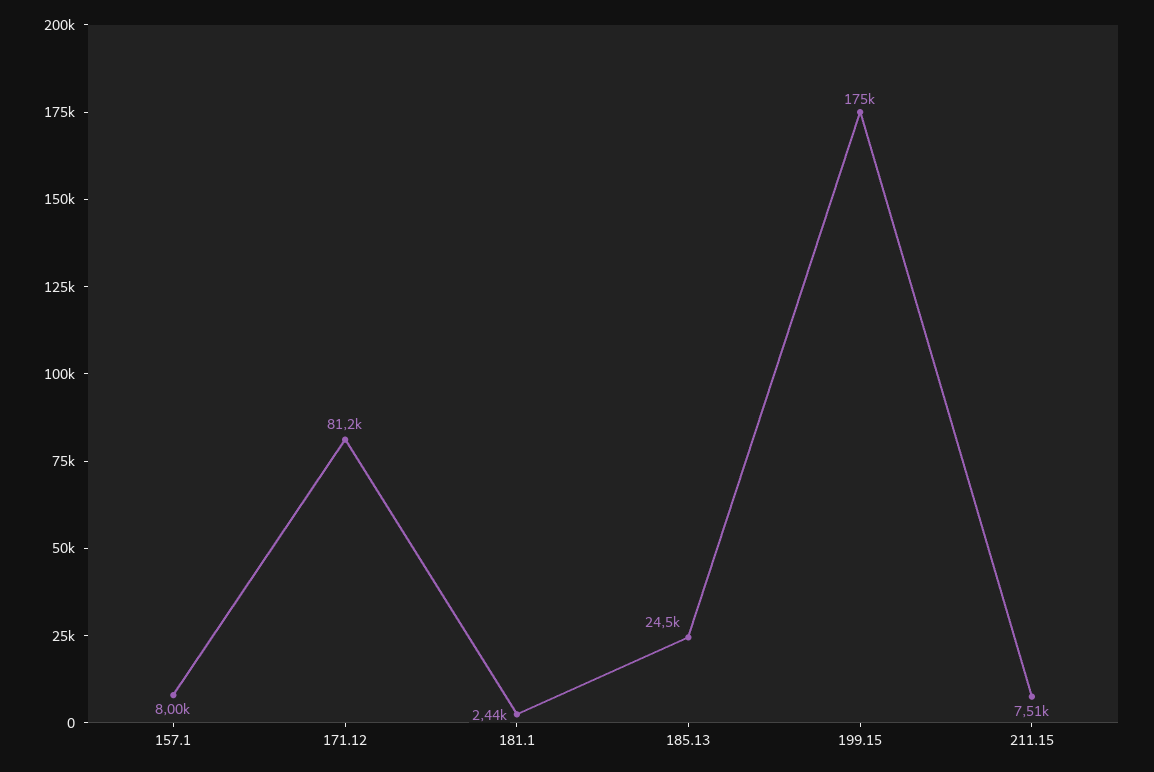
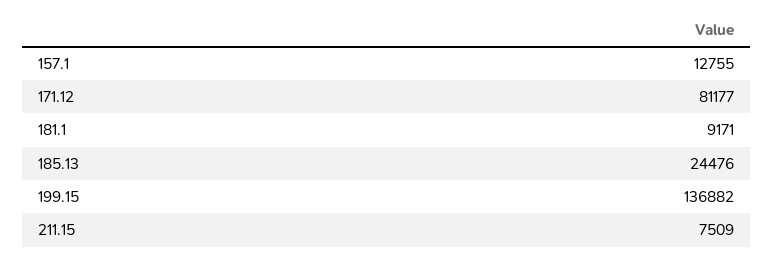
157.1: 8000 -> 12755
181.1: 2440 -> 9171
199.15: 175000 -> 136882

